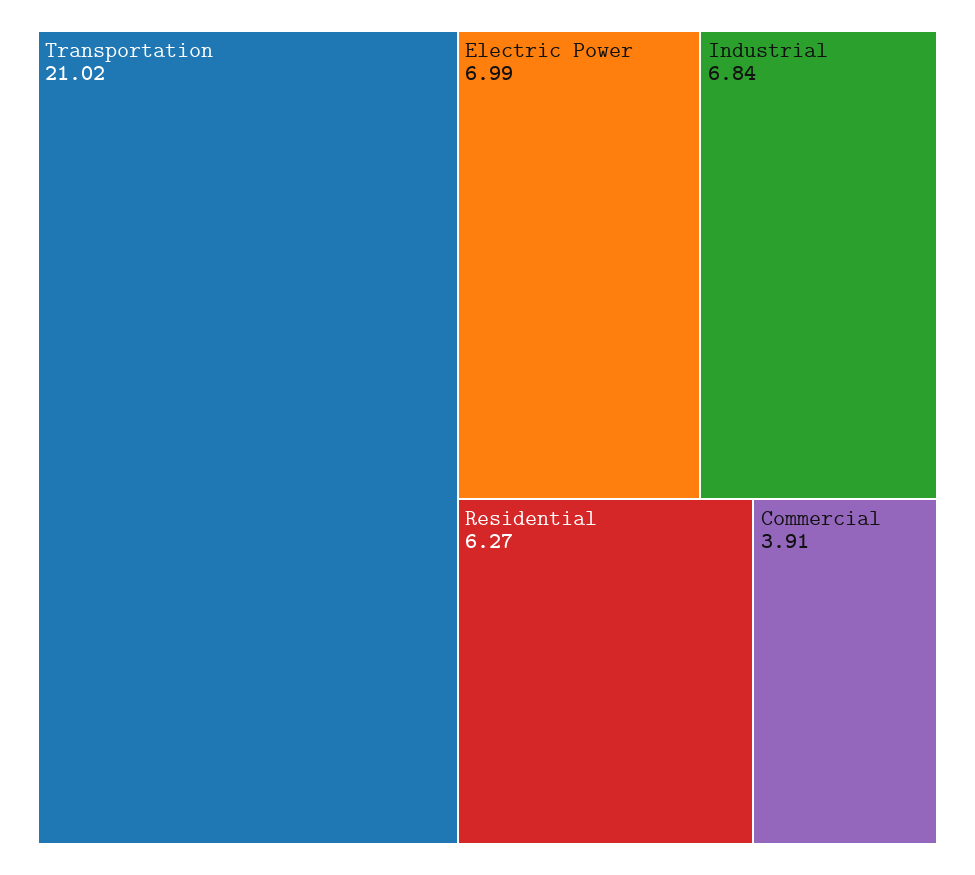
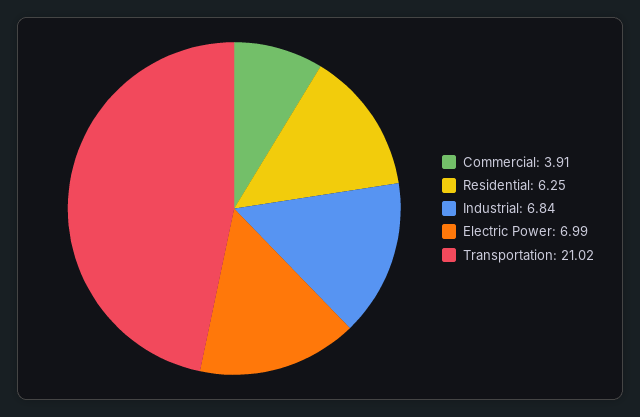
Residential: 6.27 -> 6.25

